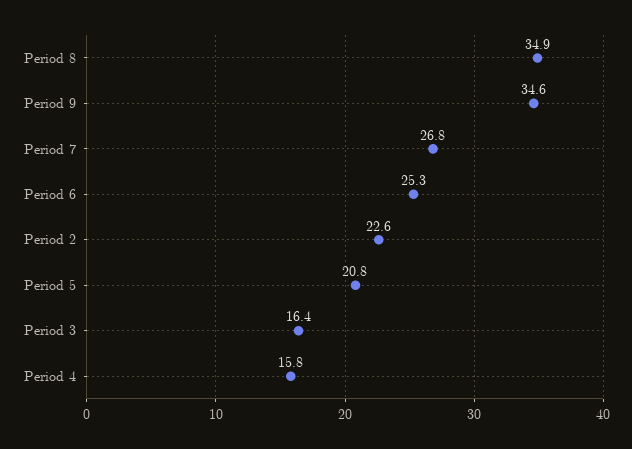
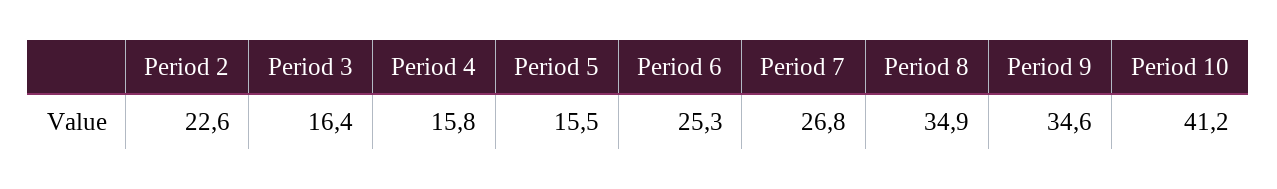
Period 5: 20.8 -> 15.5
Period 10: none -> 41.2

